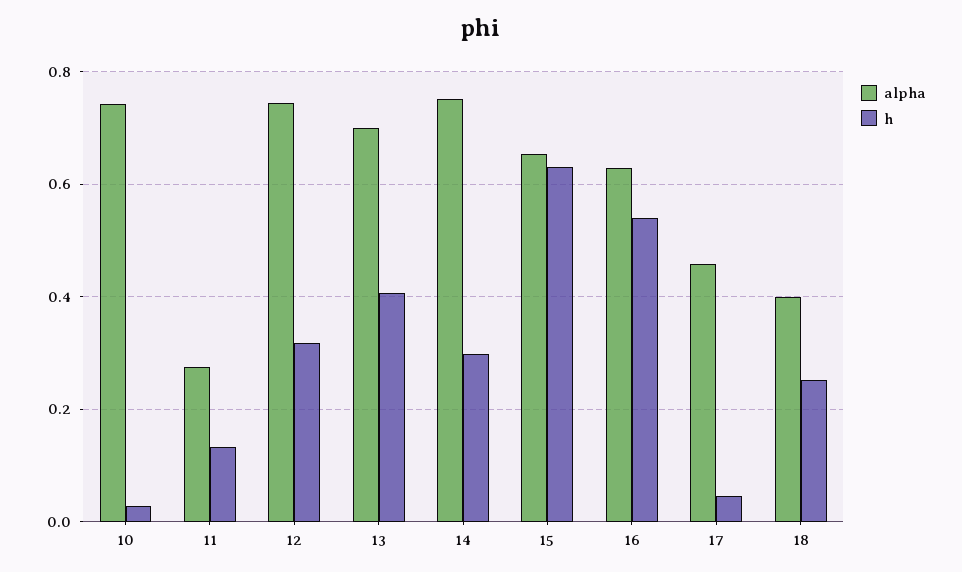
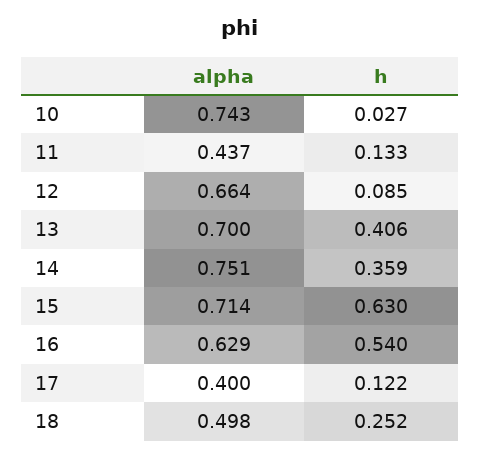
alpha, 11: 0.28 -> 0.437
alpha, 12: 0.74 -> 0.664
h, 12: 0.32 -> 0.085
h, 14: 0.3 -> 0.359
alpha, 15: 0.66 -> 0.714
alpha, 17: 0.46 -> 0.4
h, 17: 0.04 -> 0.122
alpha, 18: 0.4 -> 0.498

